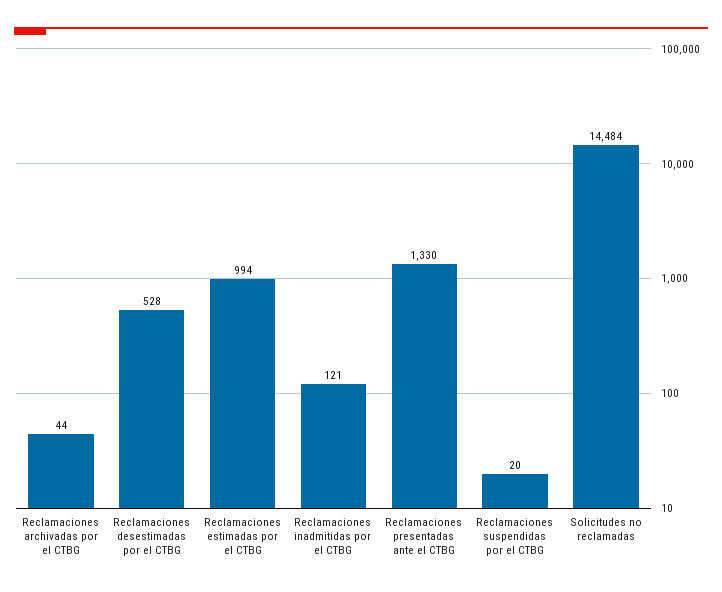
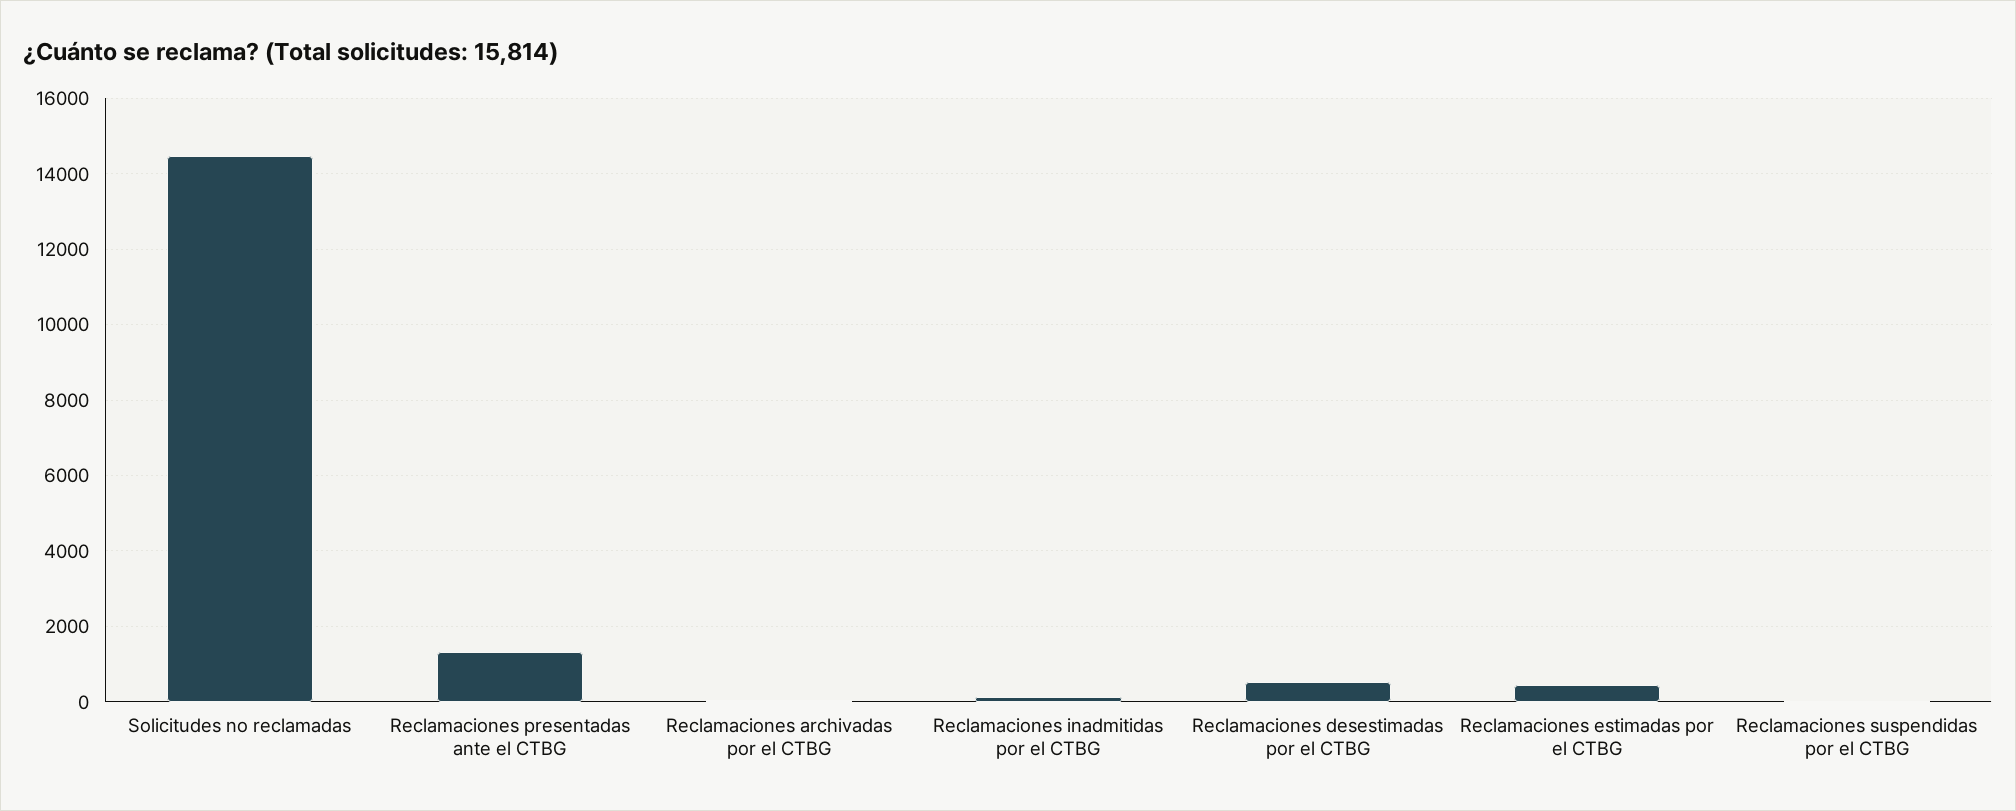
Reclamaciones estimadas por el CTBG: 994 -> 400

